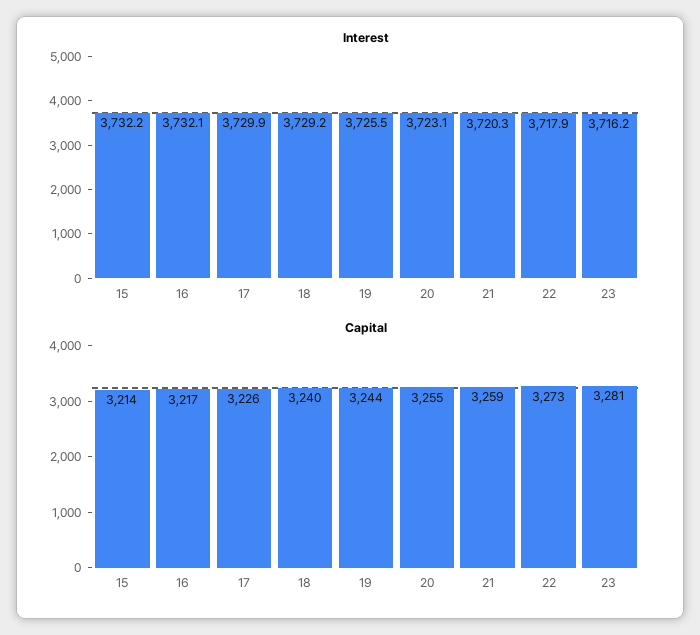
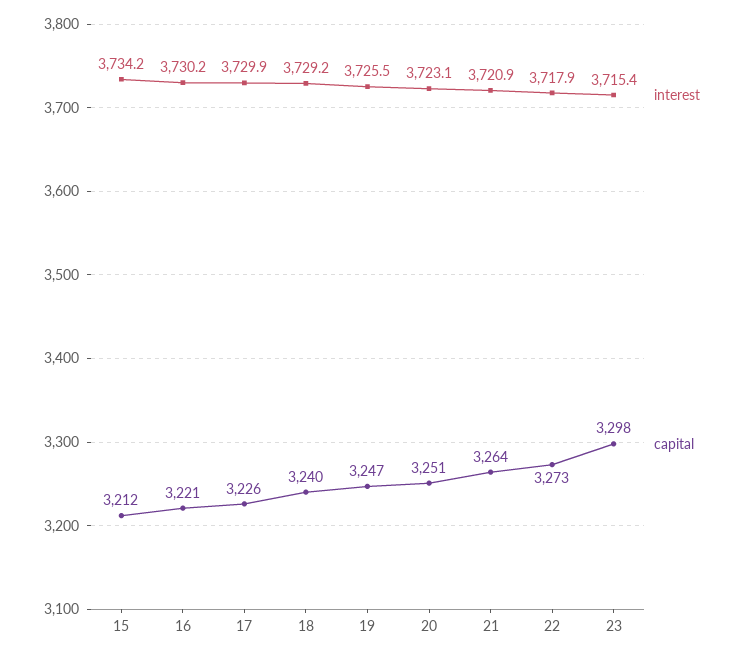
Interest, 15: 3732.2 -> 3734.2
Interest, 16: 3732.1 -> 3730.2
Interest, 21: 3720.3 -> 3720.9
Interest, 23: 3716.2 -> 3715.4
Capital, 15: 3214 -> 3212
Capital, 16: 3217 -> 3221
Capital, 19: 3244 -> 3247
Capital, 20: 3255 -> 3251
Capital, 21: 3259 -> 3264
Capital, 23: 3281 -> 3298

